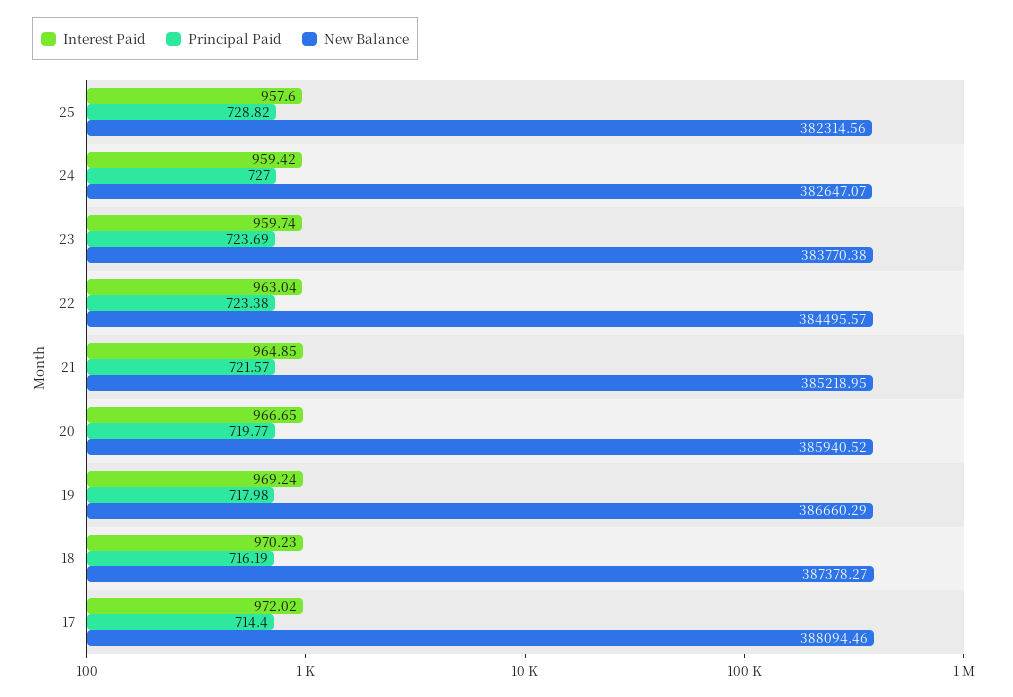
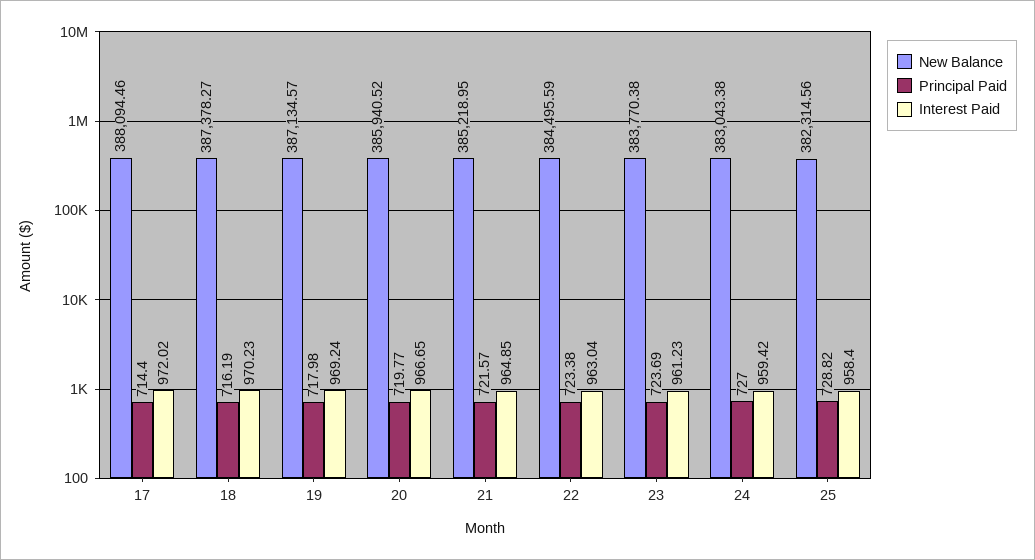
Interest Paid, 25: 957.6 -> 958.4
New Balance, 24: 382647.07 -> 383043.38
Interest Paid, 23: 959.74 -> 961.23
New Balance, 22: 384495.57 -> 384495.59
New Balance, 19: 386660.29 -> 387134.57

